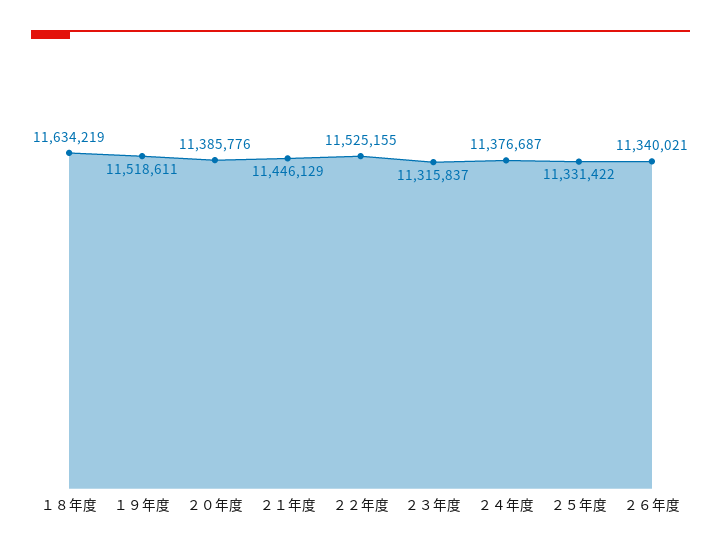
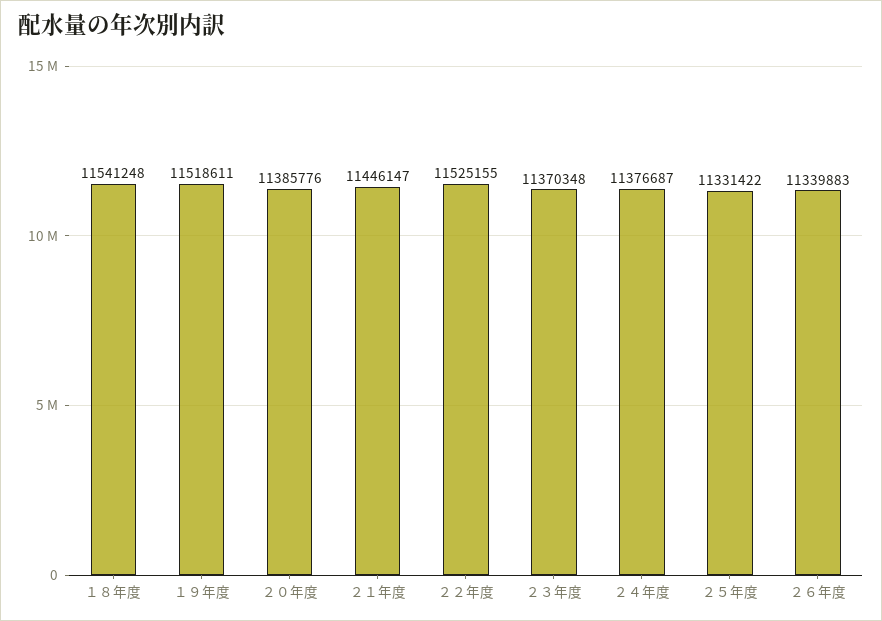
１８年度: 11634219 -> 11541248
２１年度: 11446129 -> 11446147
２３年度: 11315837 -> 11370348
２６年度: 11340021 -> 11339883

